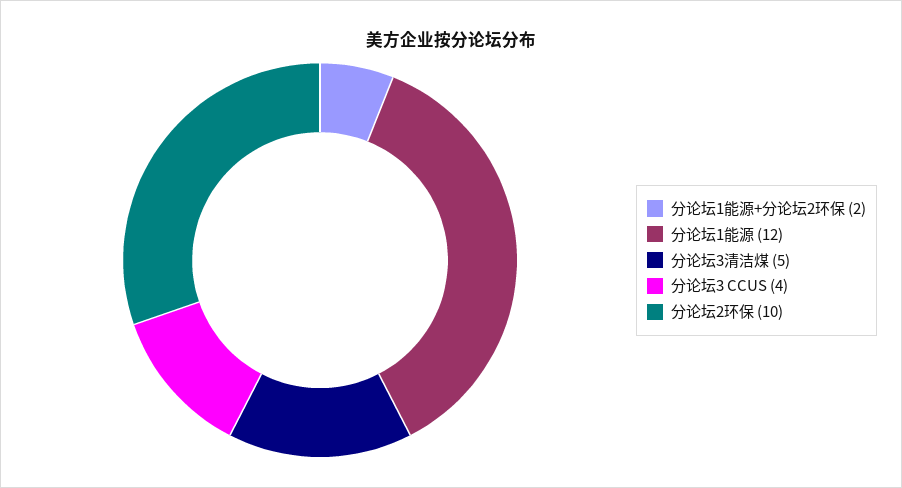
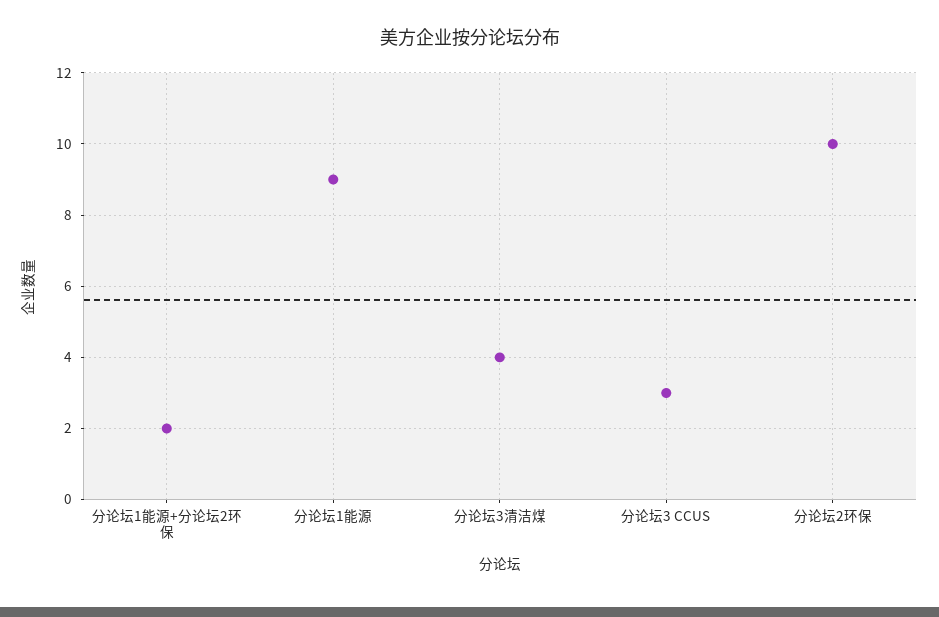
分论坛1能源: 12 -> 9
分论坛3清洁煤: 5 -> 4
分论坛3 CCUS: 4 -> 3

